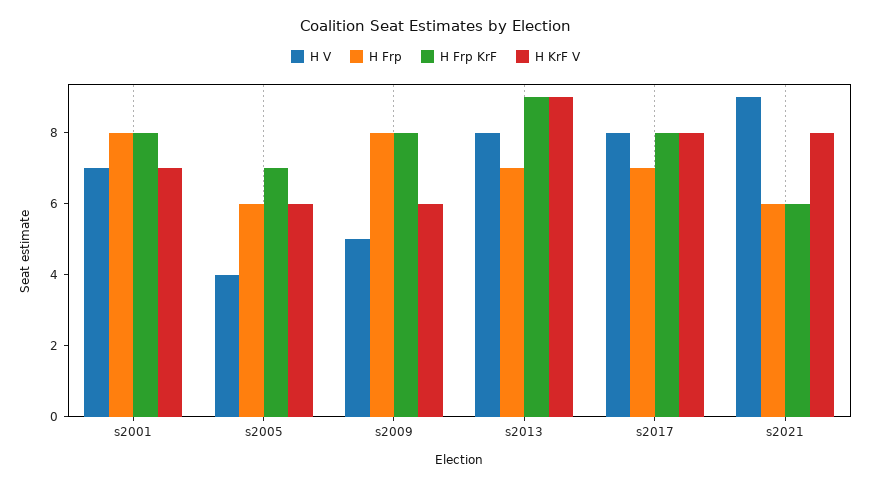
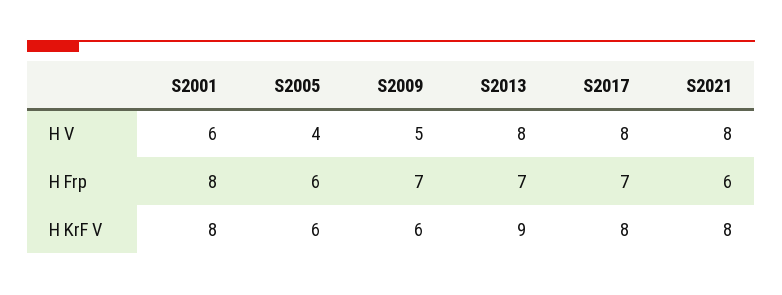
H V, s2001: 7 -> 6
H Frp KrF, s2001: 8 -> none
H KrF V, s2001: 7 -> 8
H Frp KrF, s2005: 7 -> none
H Frp, s2009: 8 -> 7
H Frp KrF, s2009: 8 -> none
H Frp KrF, s2013: 9 -> none
H Frp KrF, s2017: 8 -> none
H V, s2021: 9 -> 8
H Frp KrF, s2021: 6 -> none

